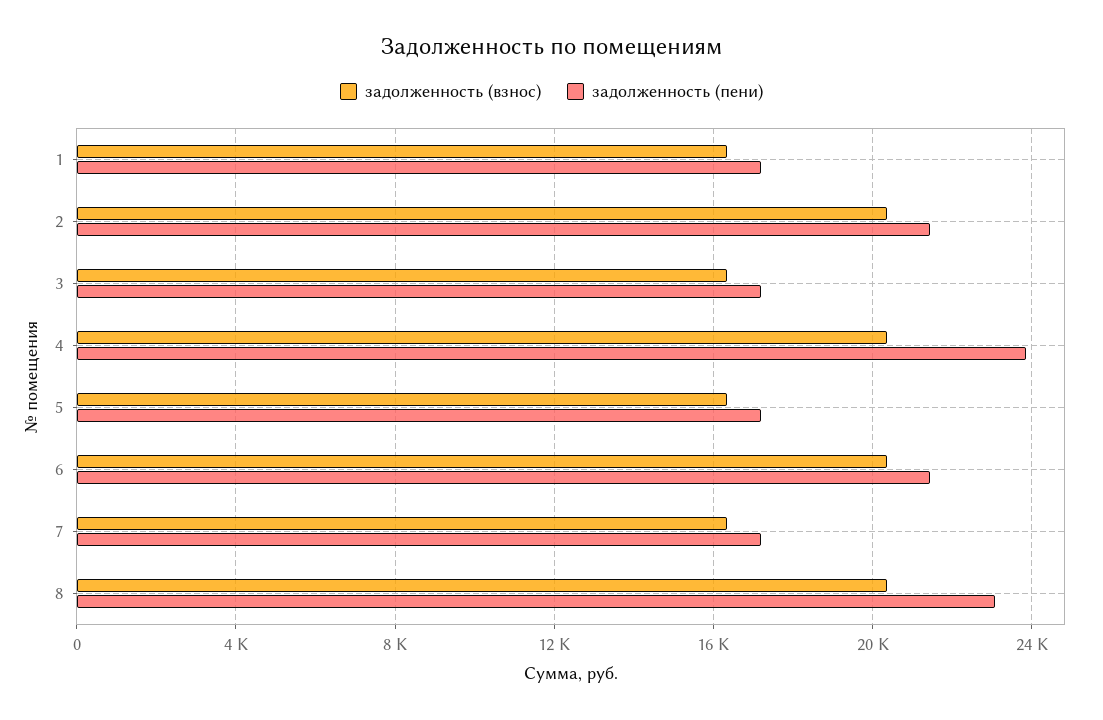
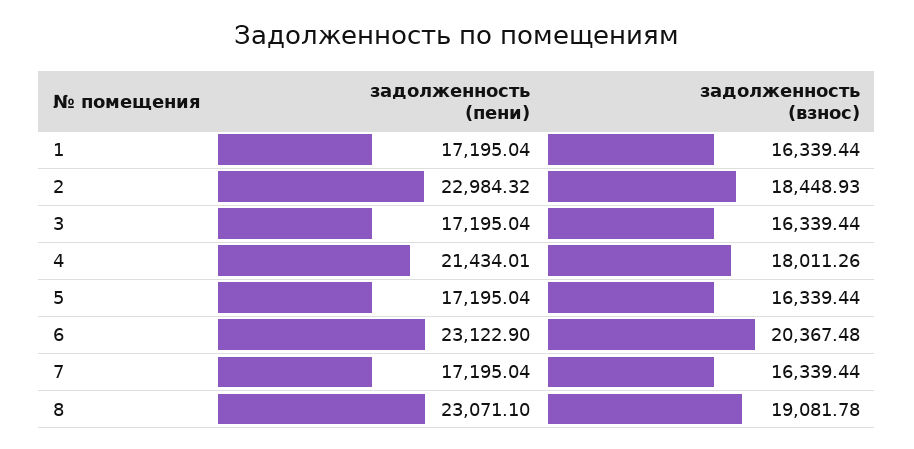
задолженность (взнос), 2: 20500 -> 18448.93
задолженность (пени), 2: 21500 -> 22984.32
задолженность (взнос), 4: 20500 -> 18011.26
задолженность (пени), 4: 24000 -> 21434.01
задолженность (пени), 6: 21500 -> 23122.9
задолженность (взнос), 8: 20500 -> 19081.78

